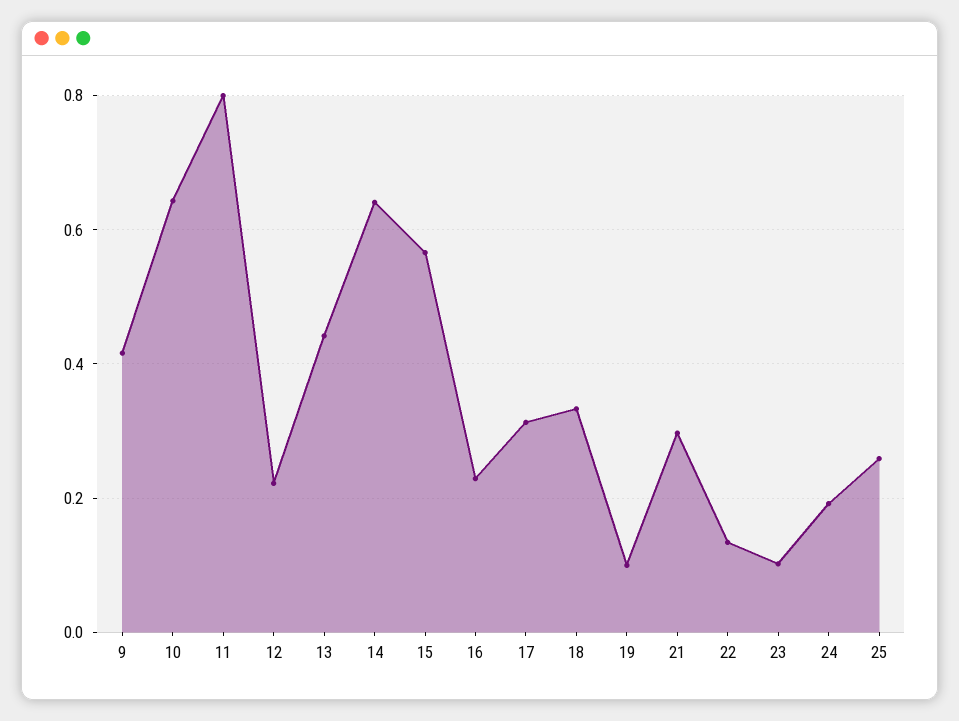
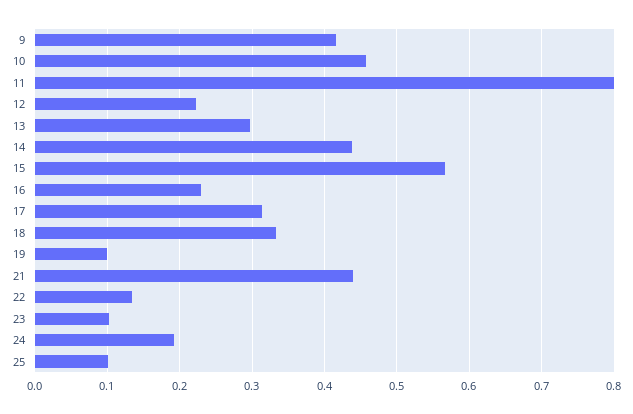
10: 0.64 -> 0.46
13: 0.44 -> 0.3
14: 0.64 -> 0.44
21: 0.3 -> 0.44
25: 0.26 -> 0.1

